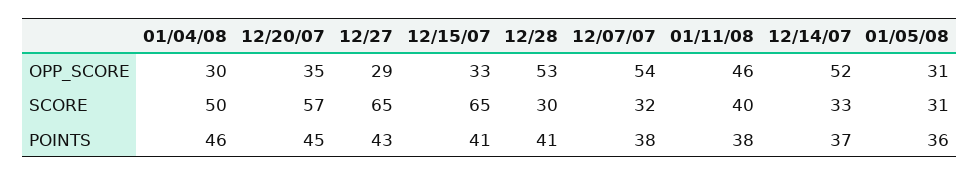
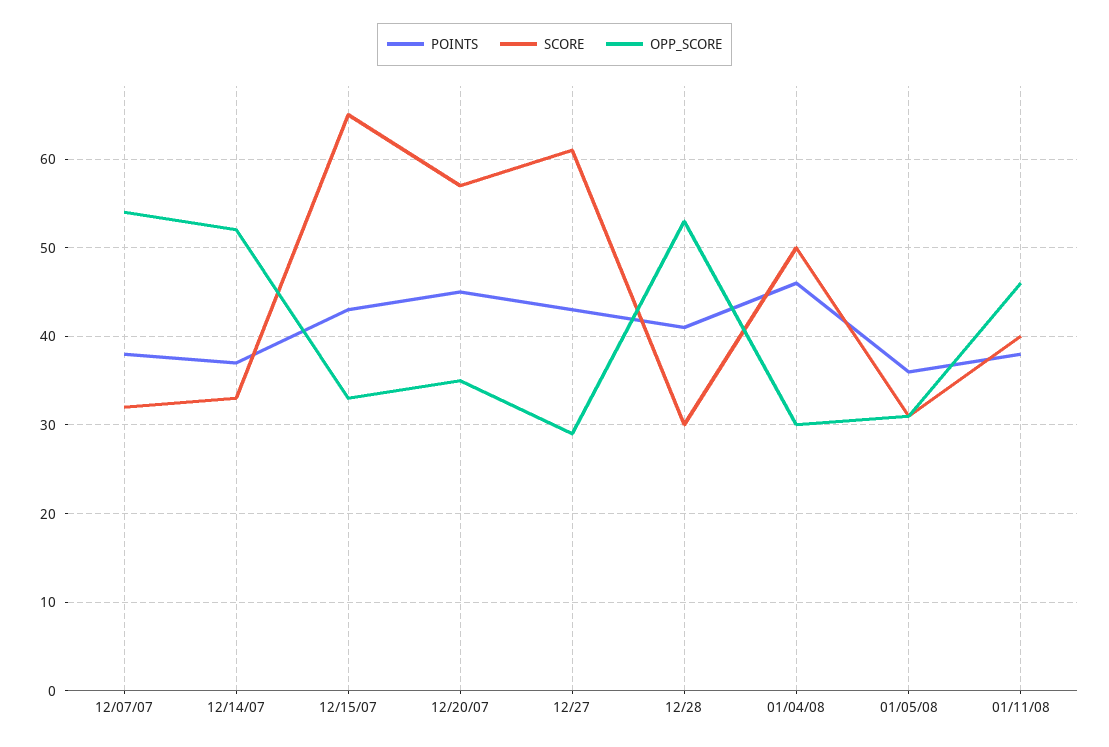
SCORE, 12/27: 65 -> 61
POINTS, 12/15/07: 41 -> 43

